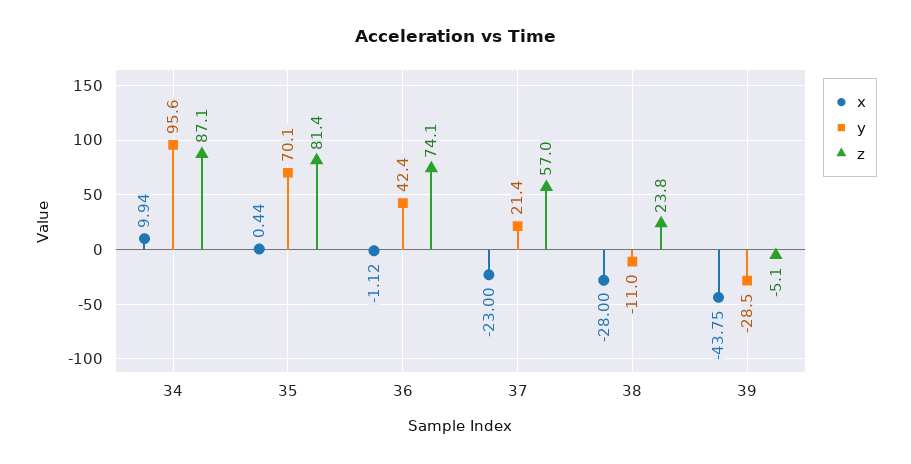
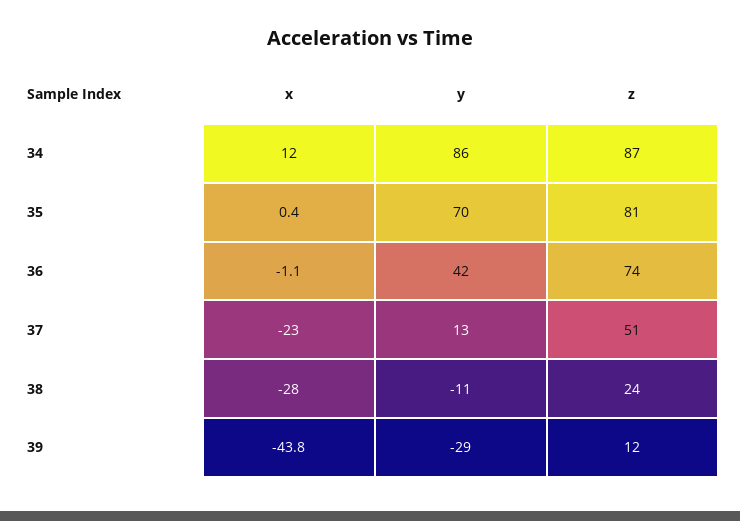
x, 34: 9.94 -> 12
y, 34: 95.6 -> 86
y, 37: 21.4 -> 13
z, 37: 57 -> 51
z, 39: -5.1 -> 12

